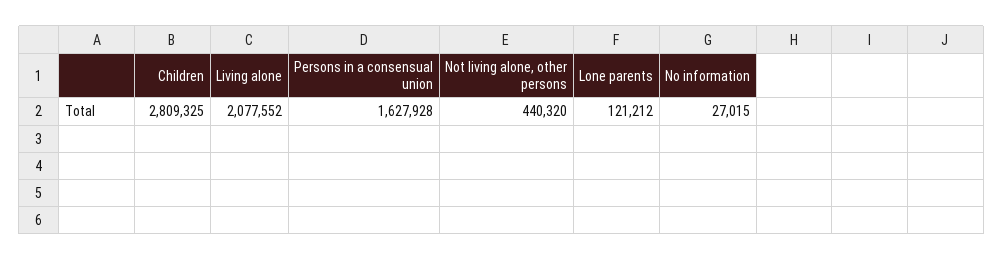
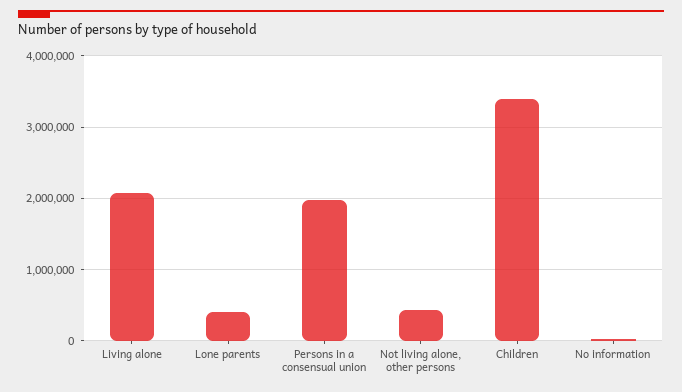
Children: 2809325 -> 3400000
Persons in a consensual union: 1627928 -> 2000000
Lone parents: 121212 -> 400000

